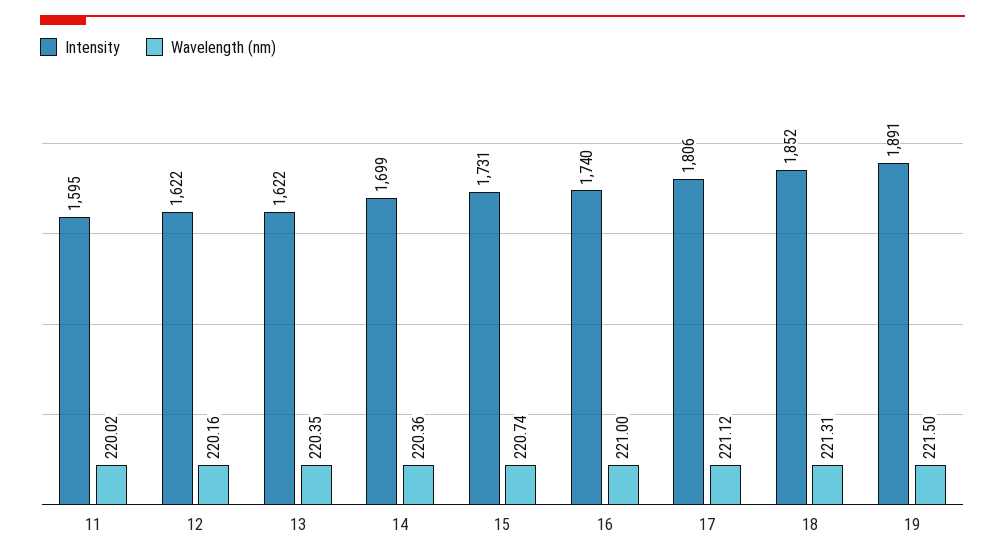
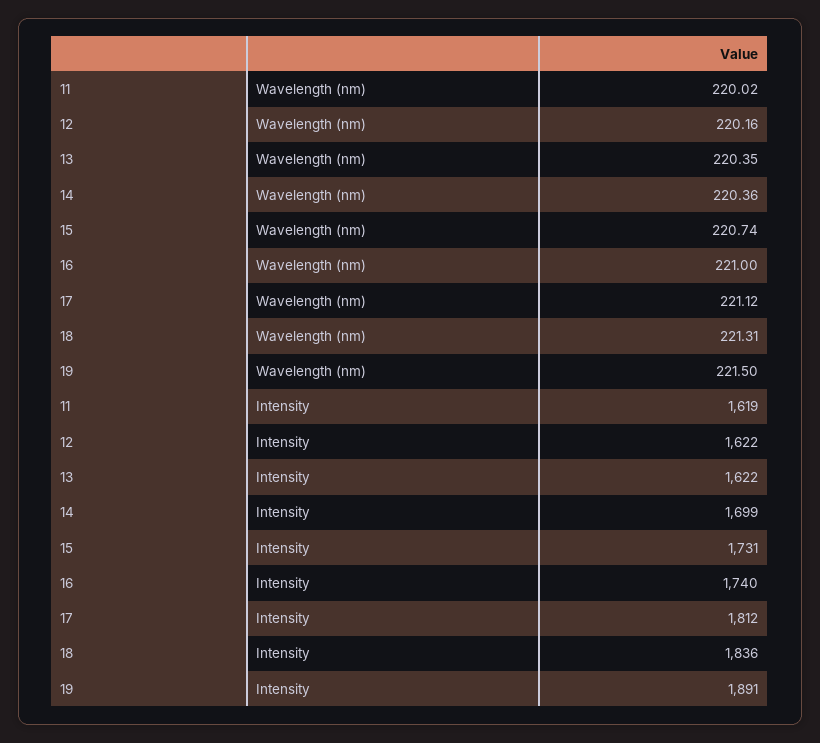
Intensity, 11: 1595 -> 1619
Intensity, 17: 1806 -> 1812
Intensity, 18: 1852 -> 1836

